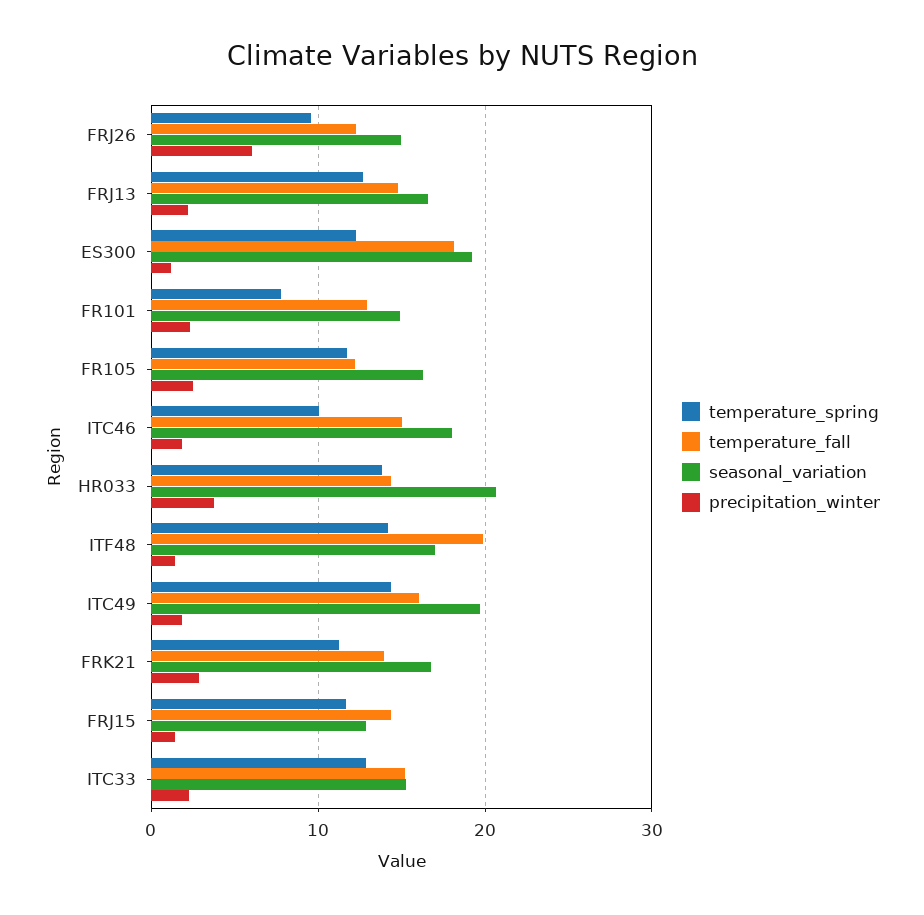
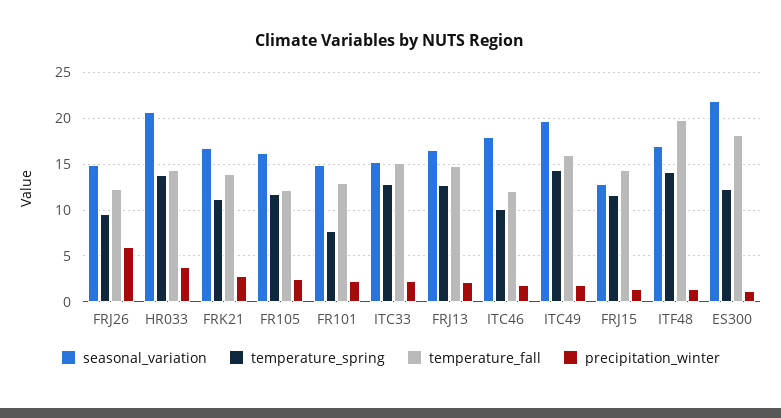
seasonal_variation, ES300: 19 -> 22
temperature_fall, ITC46: 15 -> 12

